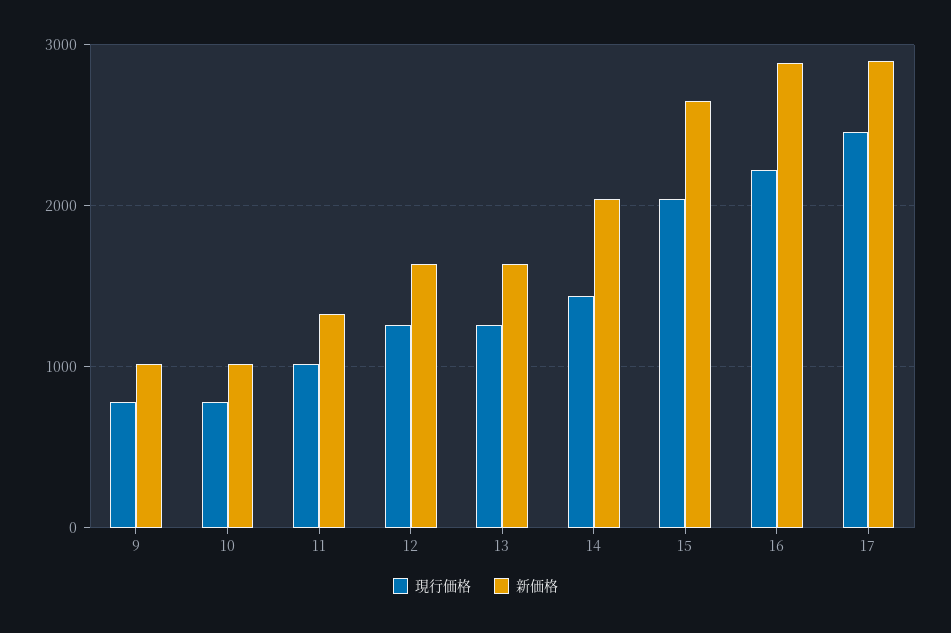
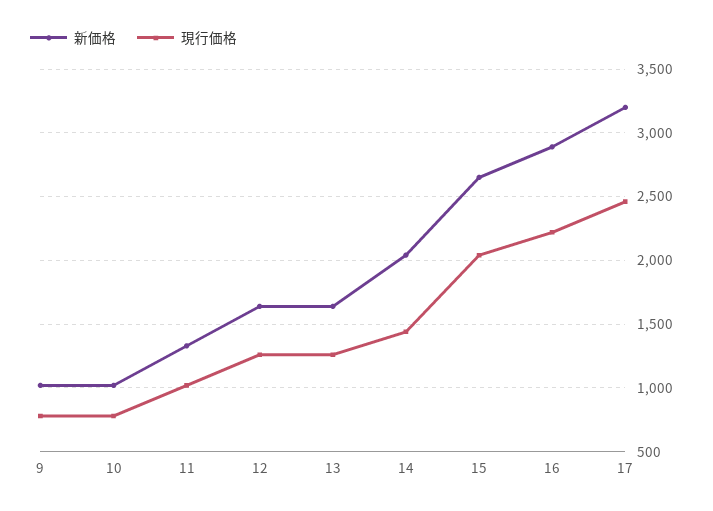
新価格, 17: 2900 -> 3200

